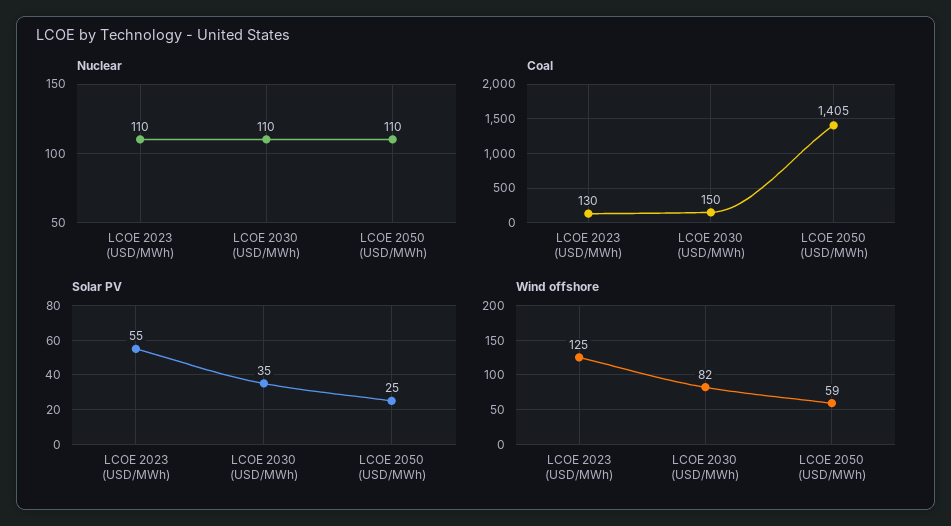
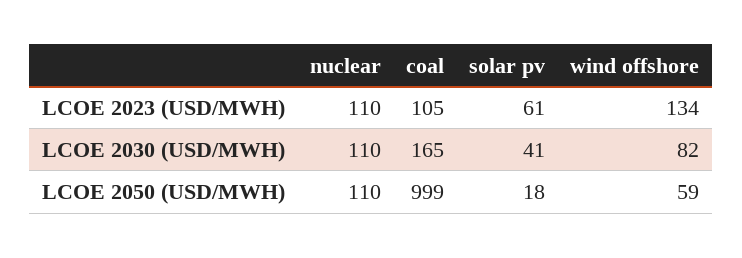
Coal, LCOE 2023 (USD/MWh): 130 -> 105
Coal, LCOE 2030 (USD/MWh): 150 -> 165
Coal, LCOE 2050 (USD/MWh): 1405 -> 999
Solar PV, LCOE 2023 (USD/MWh): 55 -> 61
Solar PV, LCOE 2030 (USD/MWh): 35 -> 41
Solar PV, LCOE 2050 (USD/MWh): 25 -> 18
Wind offshore, LCOE 2023 (USD/MWh): 125 -> 134

